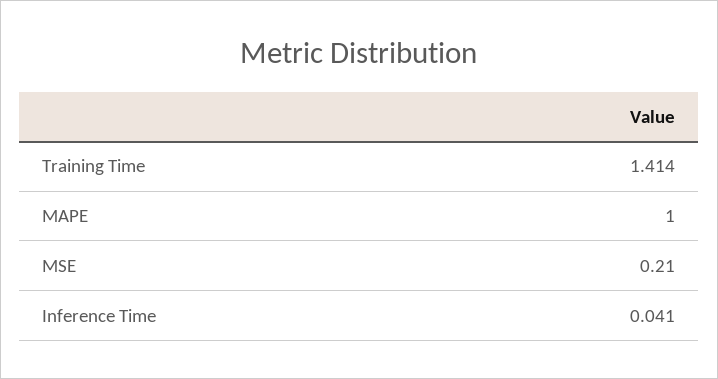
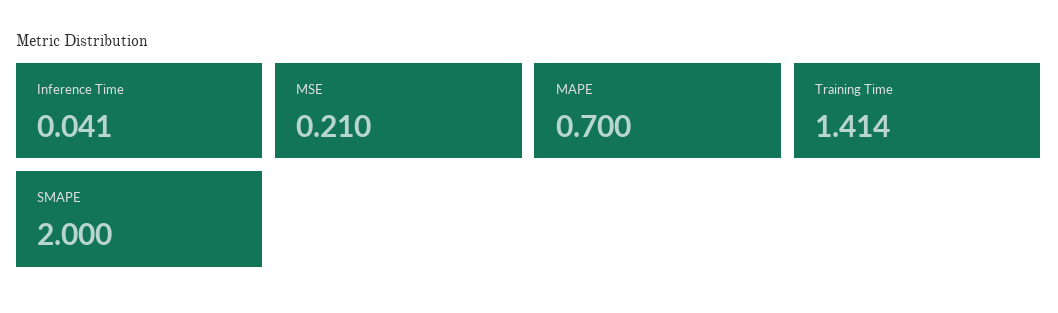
MAPE: 1 -> 0.7
SMAPE: none -> 2

